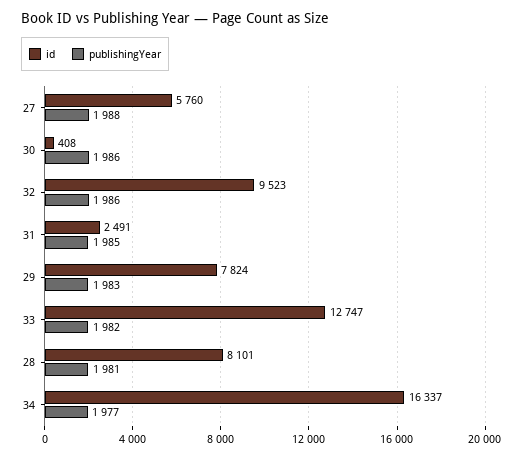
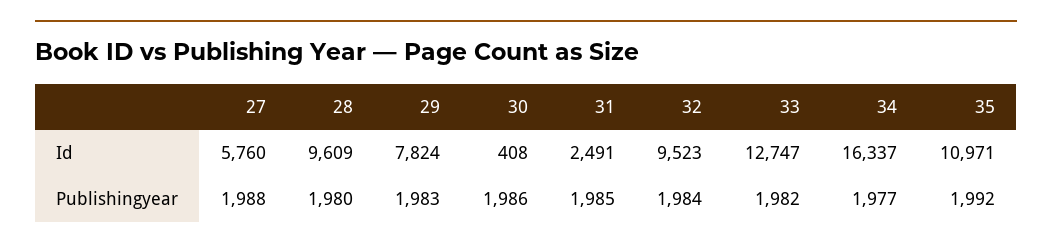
publishingYear, 32: 1986 -> 1984
id, 28: 8101 -> 9609
publishingYear, 28: 1981 -> 1980
id, 35: none -> 10971
publishingYear, 35: none -> 1992

